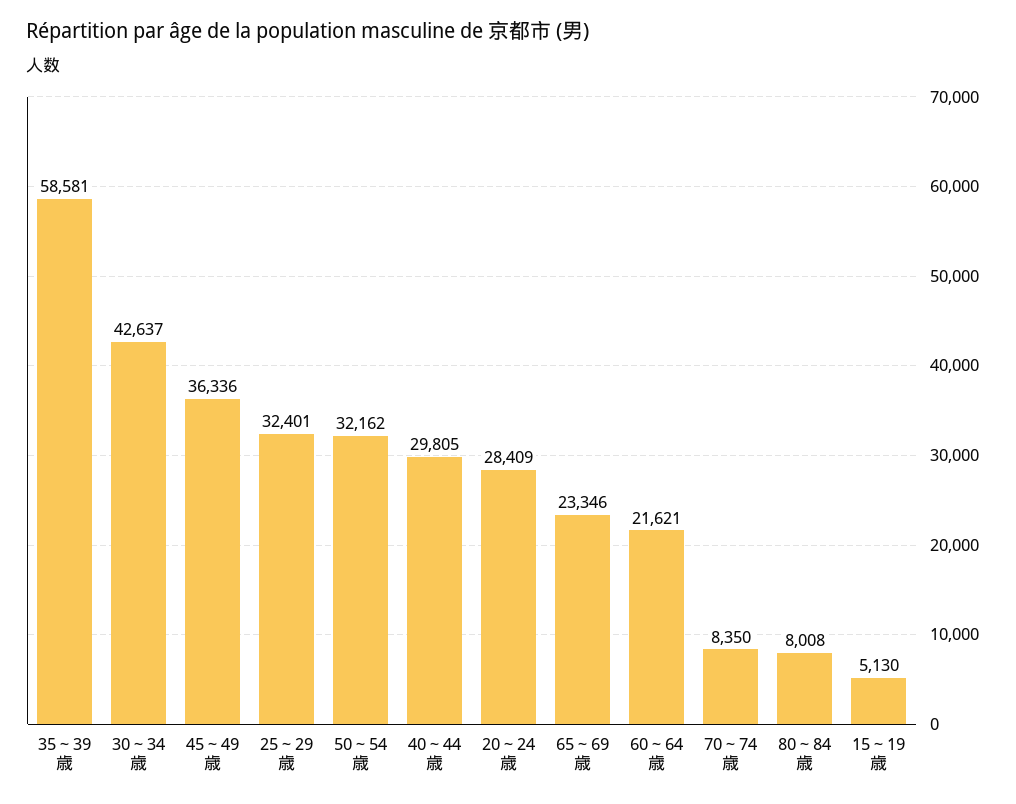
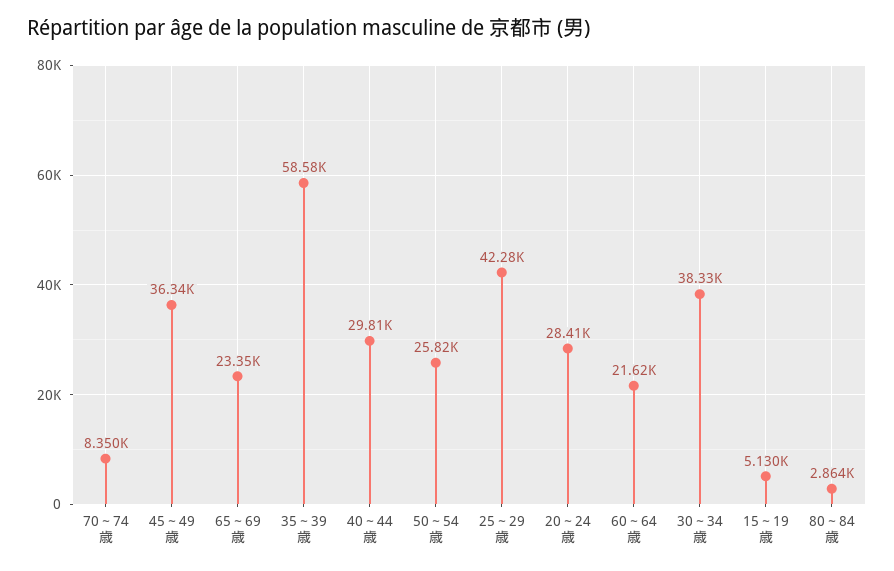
30～34歳: 42637 -> 38330
25～29歳: 32401 -> 42280
50～54歳: 32162 -> 25820
80～84歳: 8008 -> 2864

